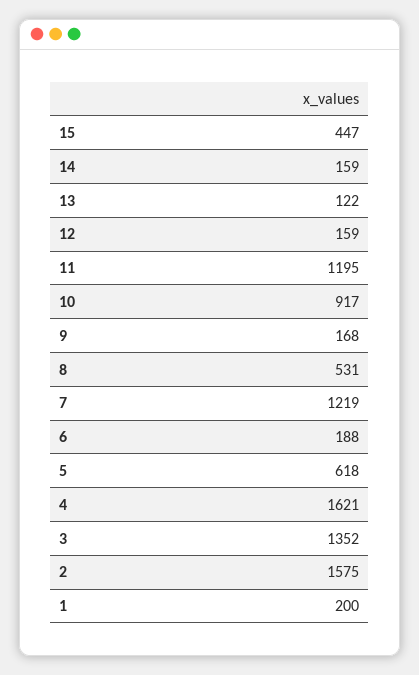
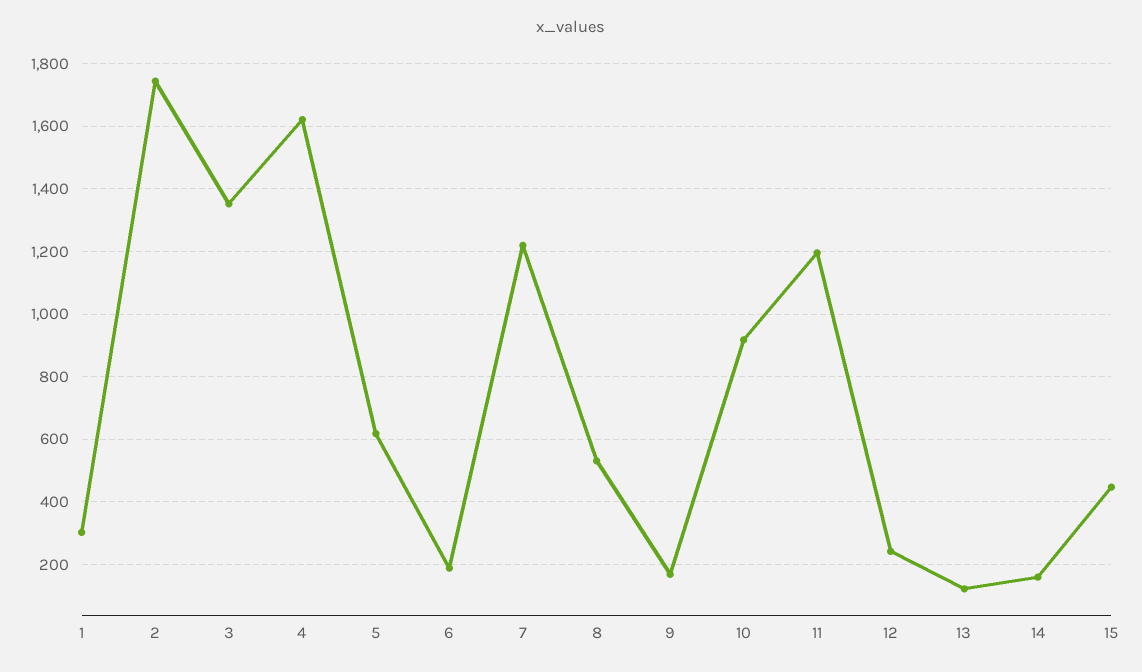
12: 159 -> 240
2: 1575 -> 1740
1: 200 -> 300

